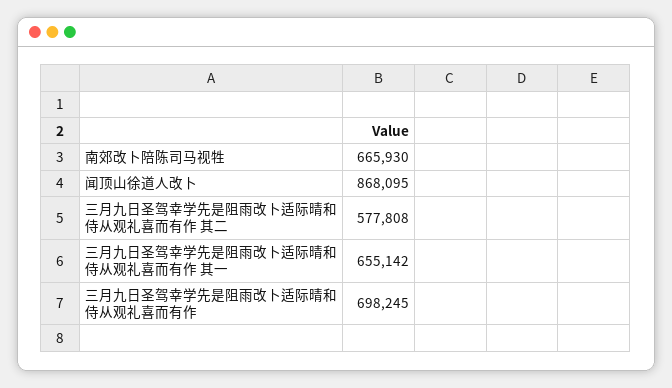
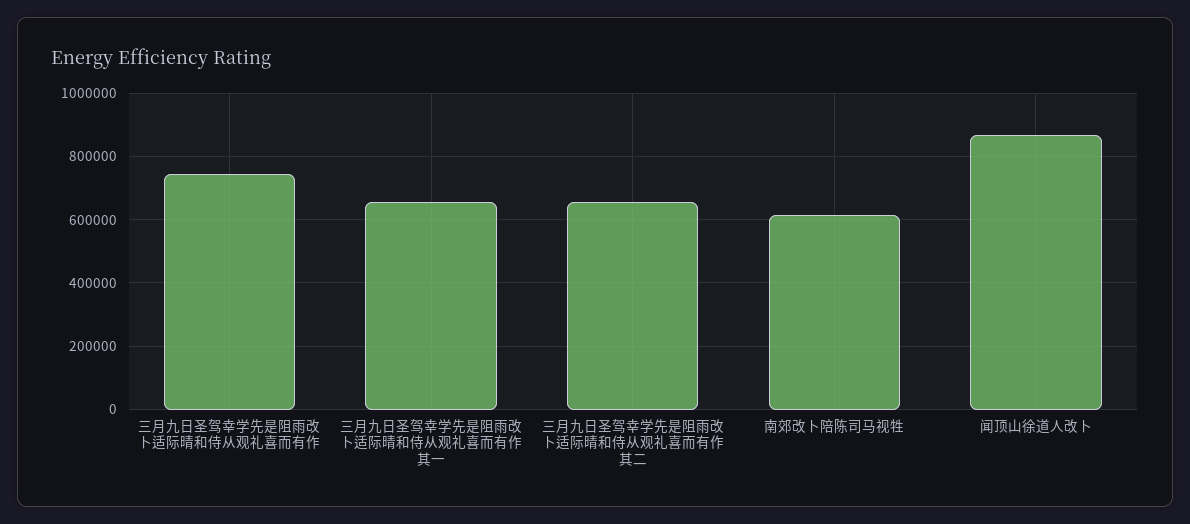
南郊改卜陪陈司马视牲: 665930 -> 620000
三月九日圣驾幸学先是阻雨改卜适际晴和侍从观礼喜而有作 其二: 577808 -> 660000
三月九日圣驾幸学先是阻雨改卜适际晴和侍从观礼喜而有作: 698245 -> 740000

